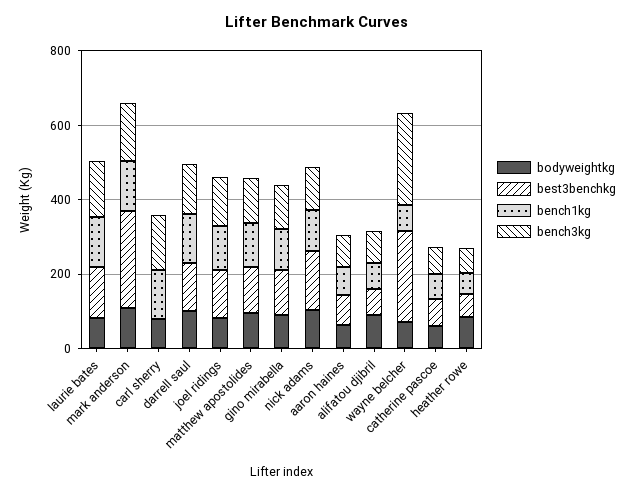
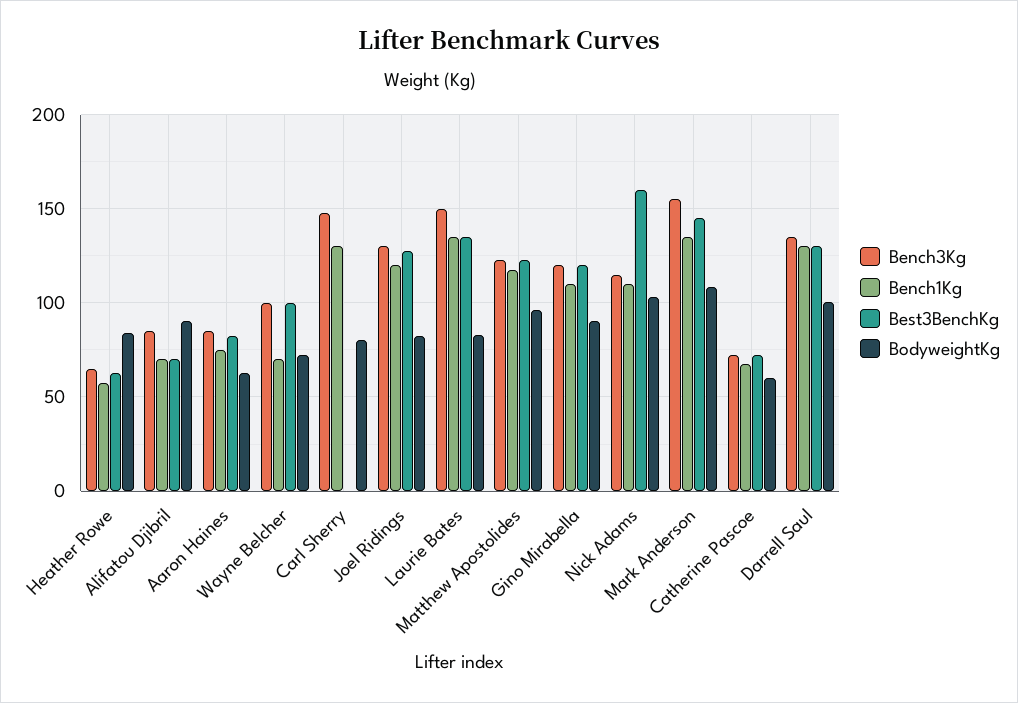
best3benchkg, mark anderson: 250 -> 145
best3benchkg, wayne belcher: 250 -> 100
bench3kg, wayne belcher: 250 -> 100

